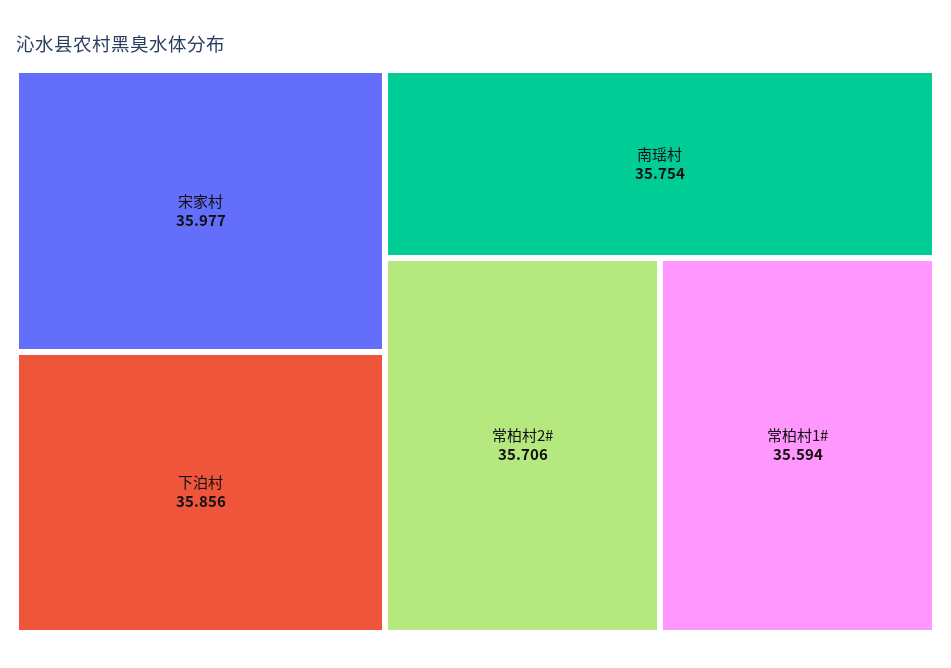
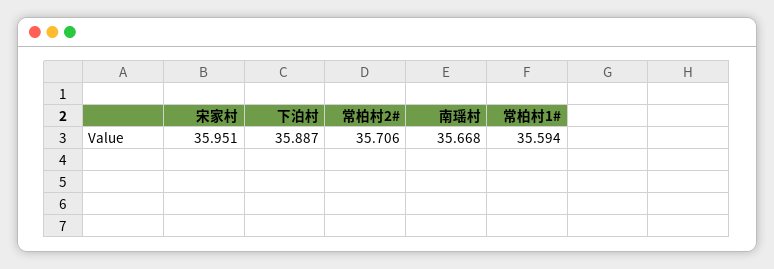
宋家村: 35.977 -> 35.951
下泊村: 35.856 -> 35.887
南瑶村: 35.754 -> 35.668

